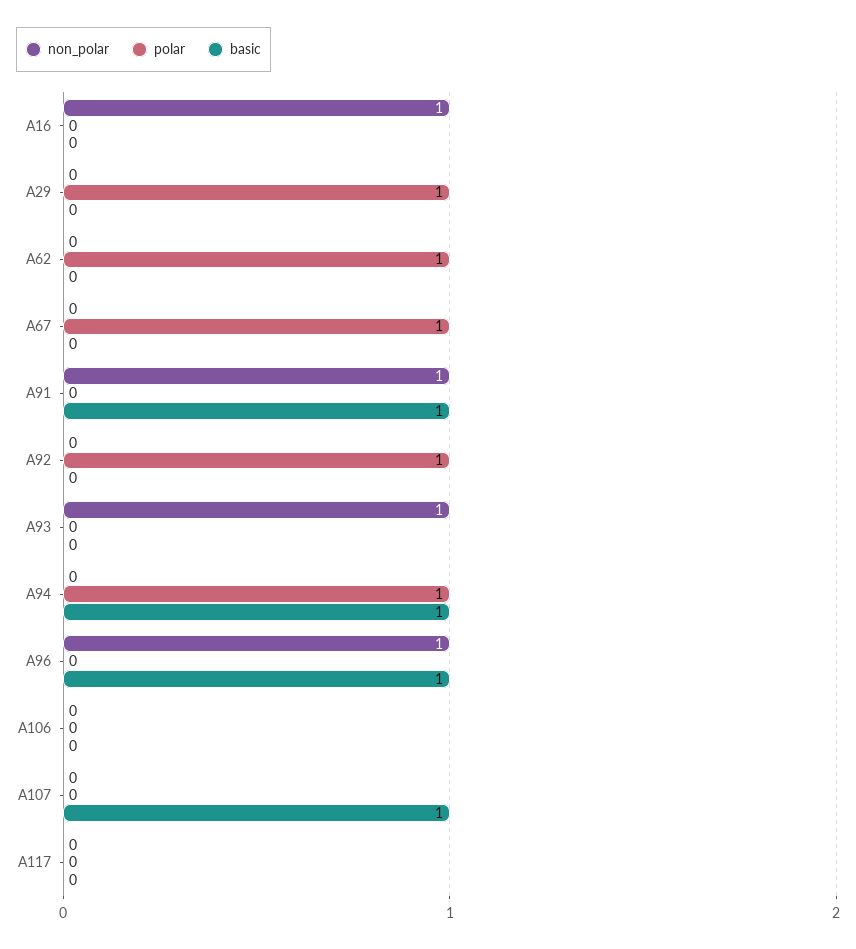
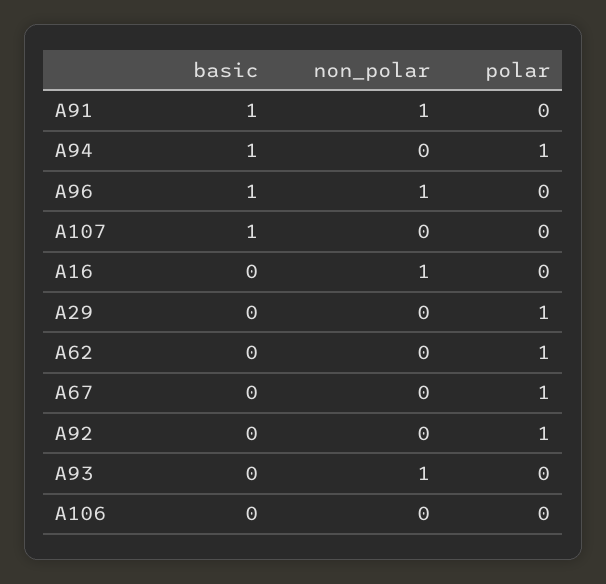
non_polar, A117: 0 -> none
polar, A117: 0 -> none
basic, A117: 0 -> none

